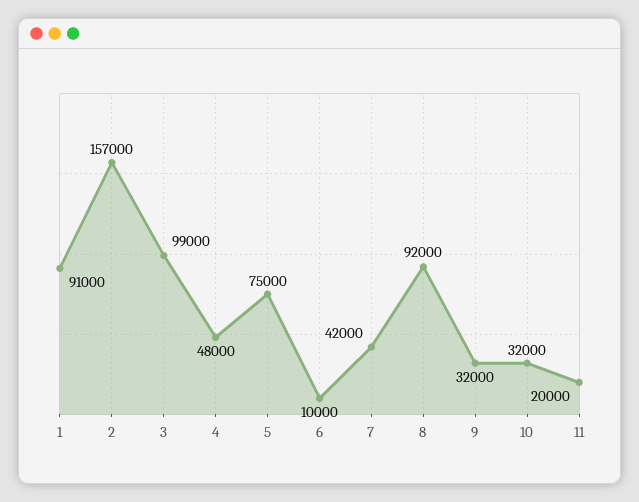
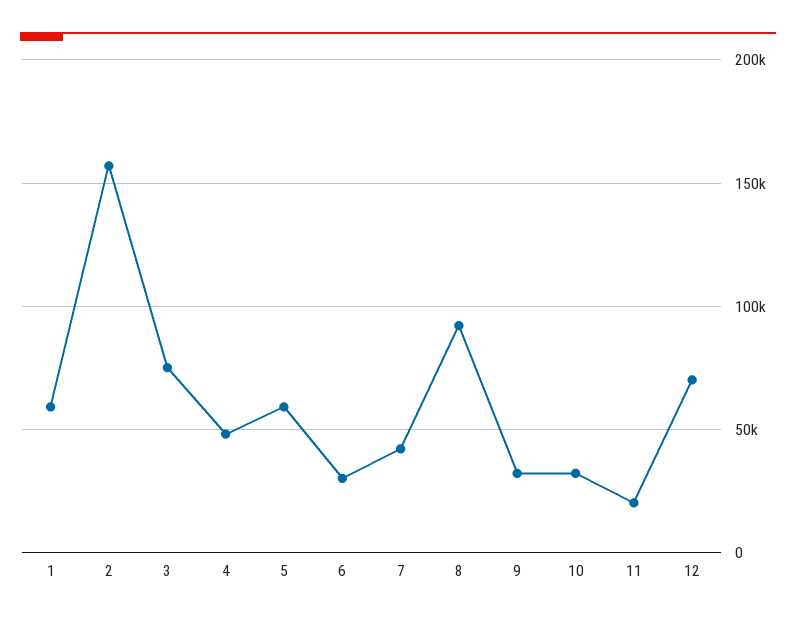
1: 91000 -> 60000
3: 99000 -> 75000
5: 75000 -> 60000
6: 10000 -> 30000
12: none -> 70000

